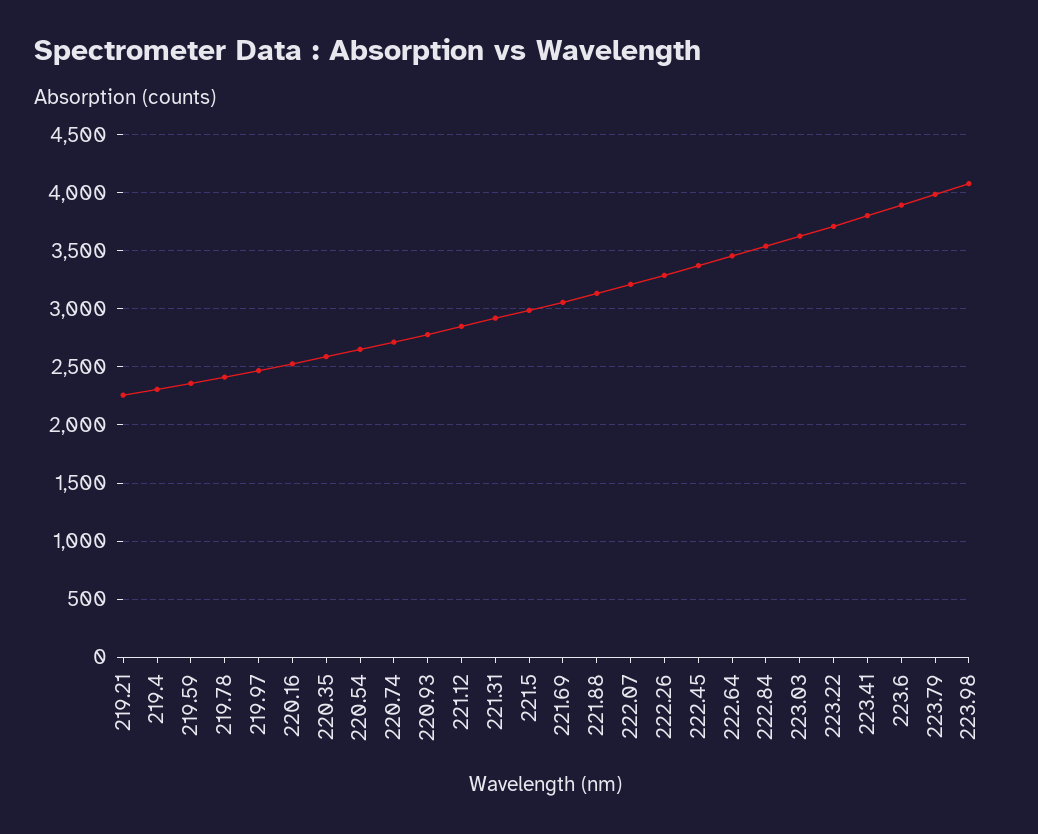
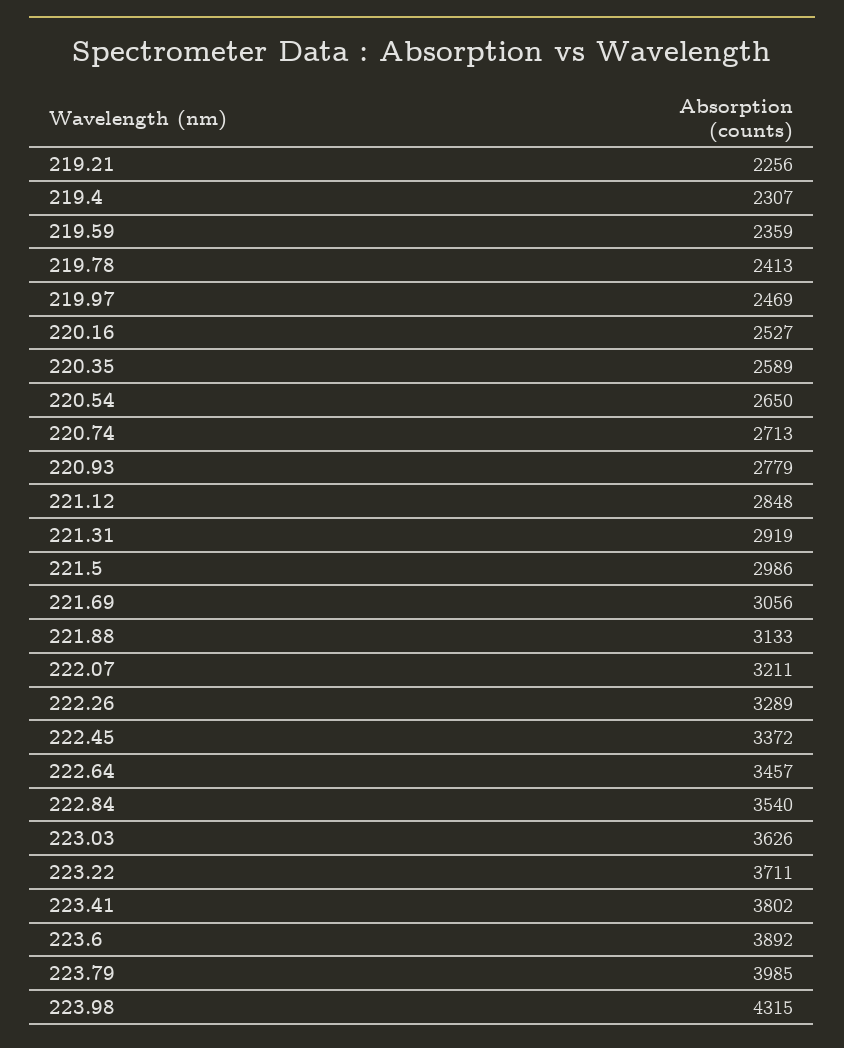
223.98: 4100 -> 4315

